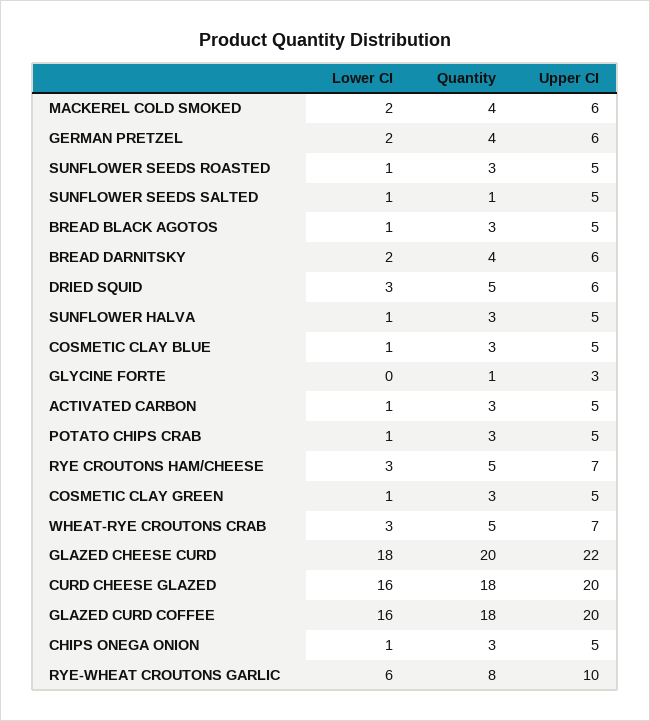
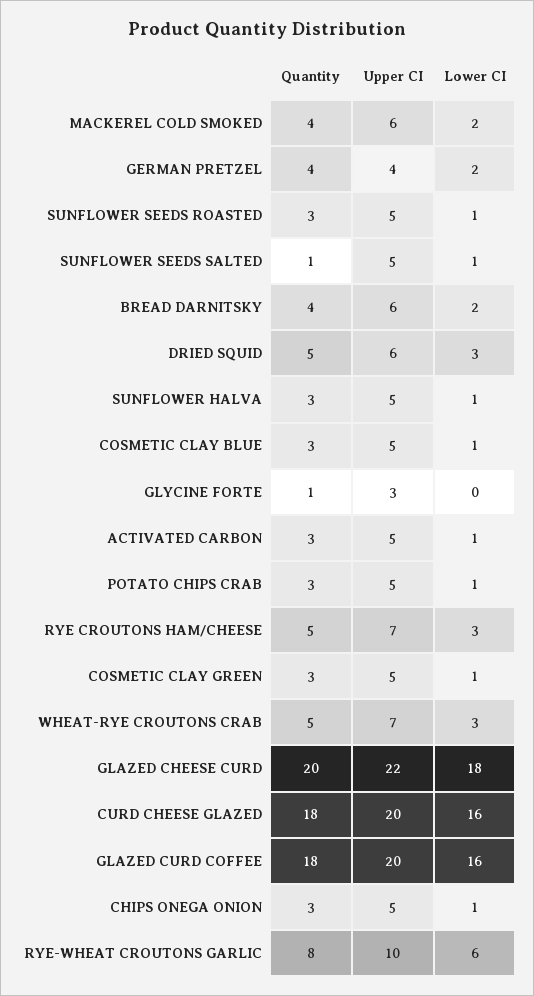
Upper CI, GERMAN PRETZEL: 6 -> 4
Lower CI, BREAD BLACK AGOTOS: 1 -> none
Quantity, BREAD BLACK AGOTOS: 3 -> none
Upper CI, BREAD BLACK AGOTOS: 5 -> none

